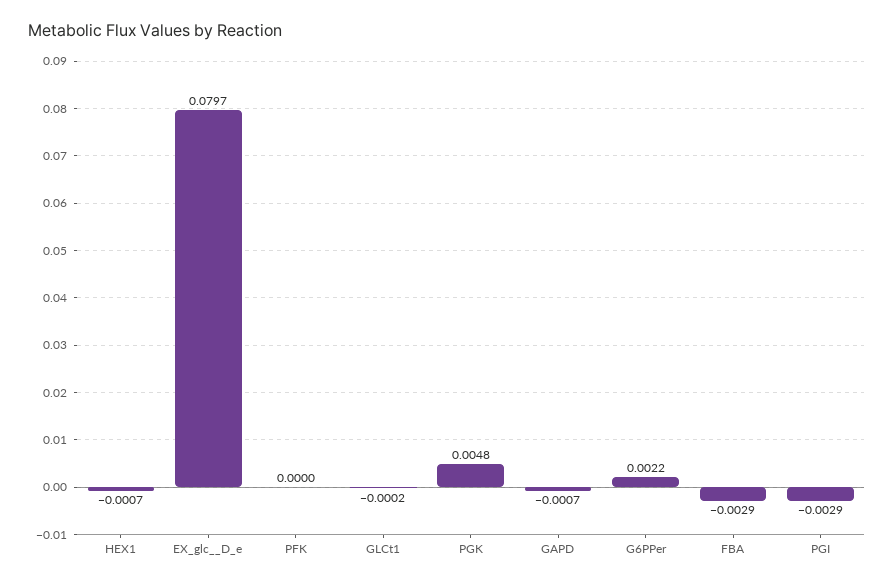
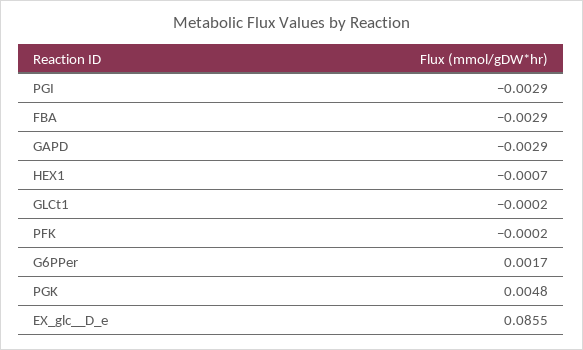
EX_glc__D_e: 0.0797 -> 0.0855
PFK: 0 -> -0.0002
GAPD: -0.0007 -> -0.0029
G6PPer: 0.0022 -> 0.0017

